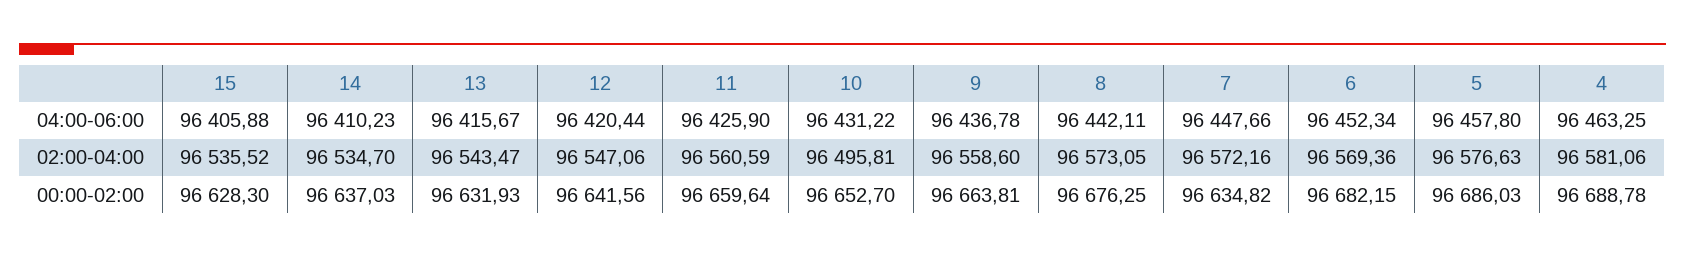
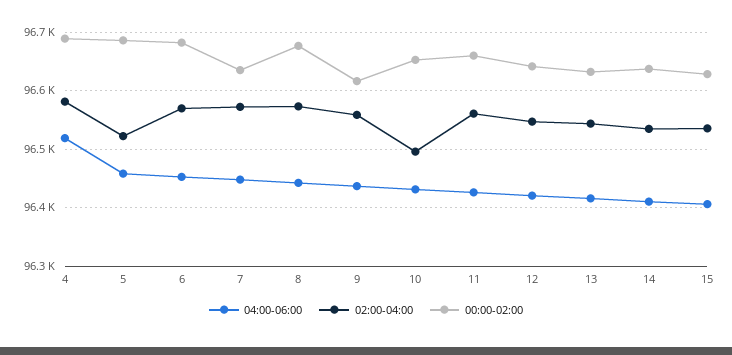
04:00-06:00, 4: 96463.25 -> 96520
02:00-04:00, 5: 96576.63 -> 96520
00:00-02:00, 9: 96663.81 -> 96620

